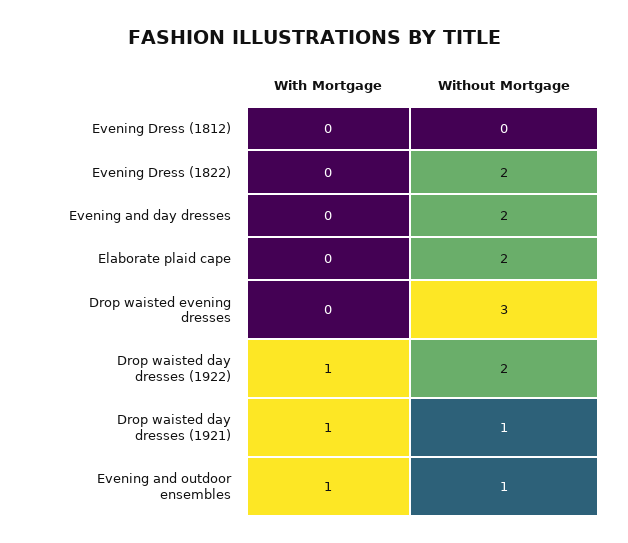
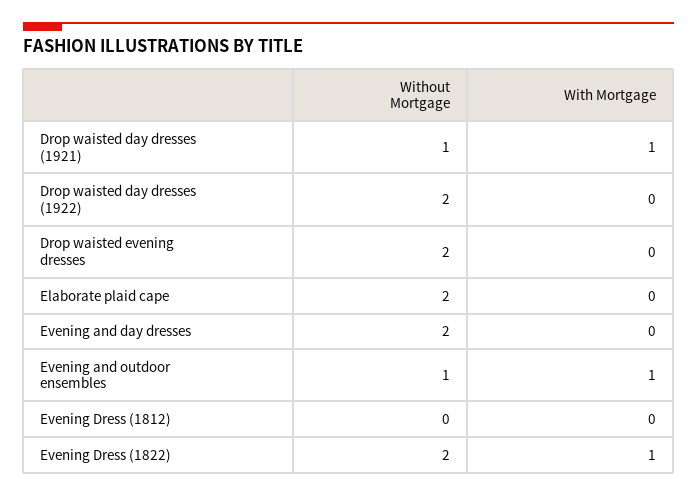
With Mortgage, Evening Dress (1822): 0 -> 1
Without Mortgage, Drop waisted evening dresses: 3 -> 2
With Mortgage, Drop waisted day dresses (1922): 1 -> 0

